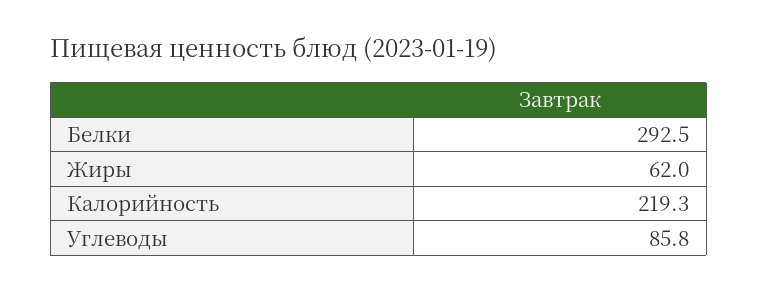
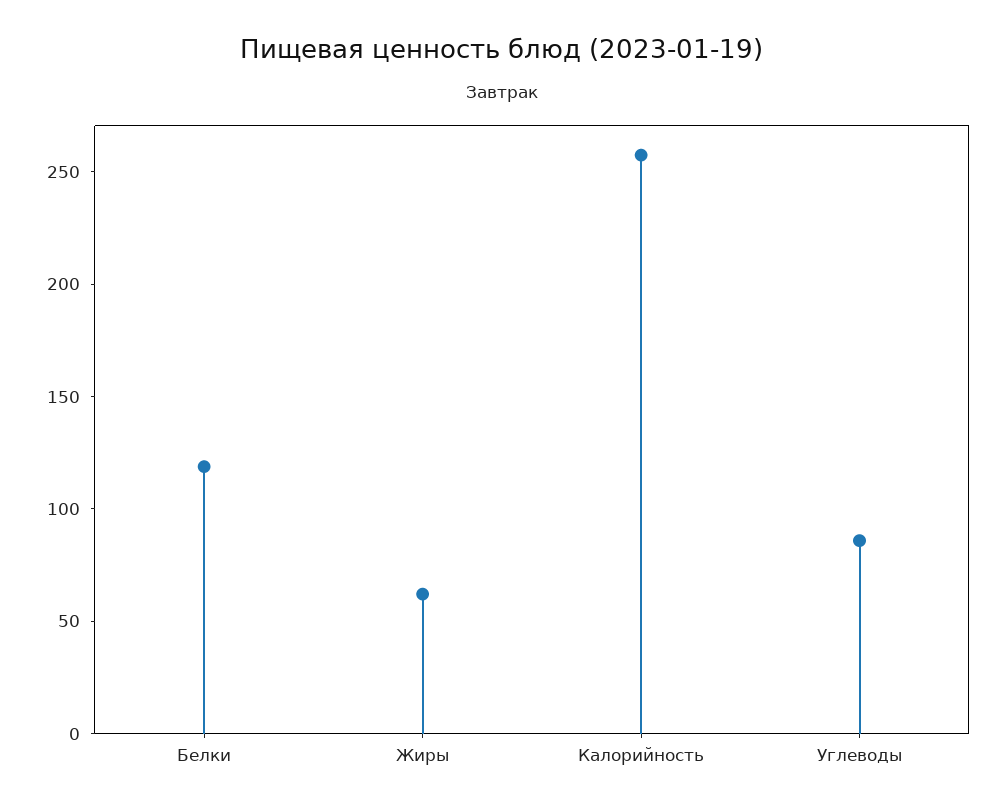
Белки: 292.5 -> 120
Калорийность: 219.3 -> 260

